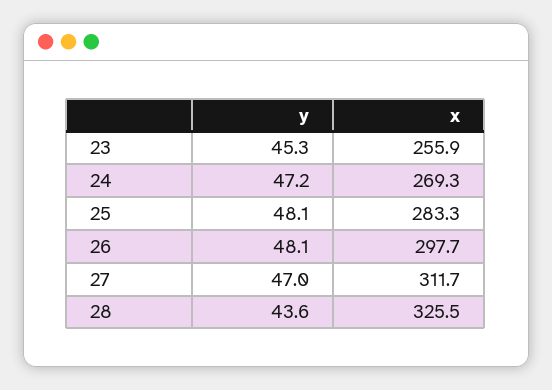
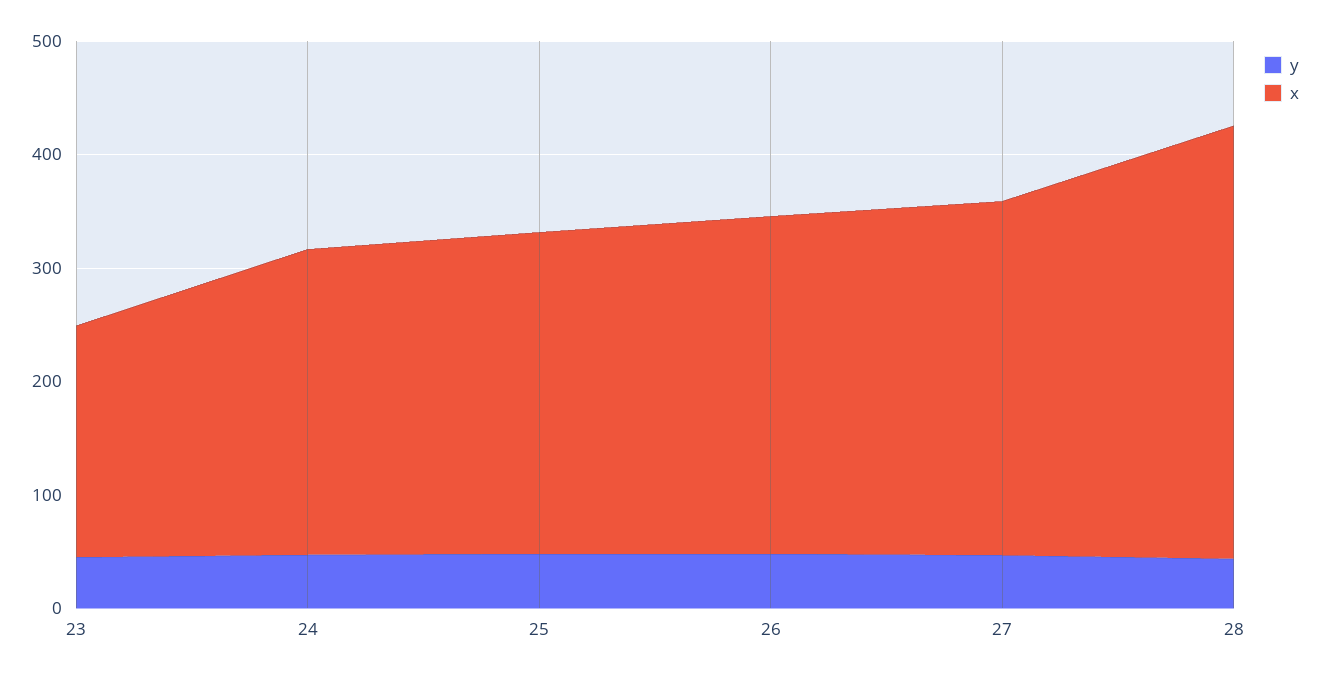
x, 23: 255.9 -> 200
x, 28: 325.5 -> 380

